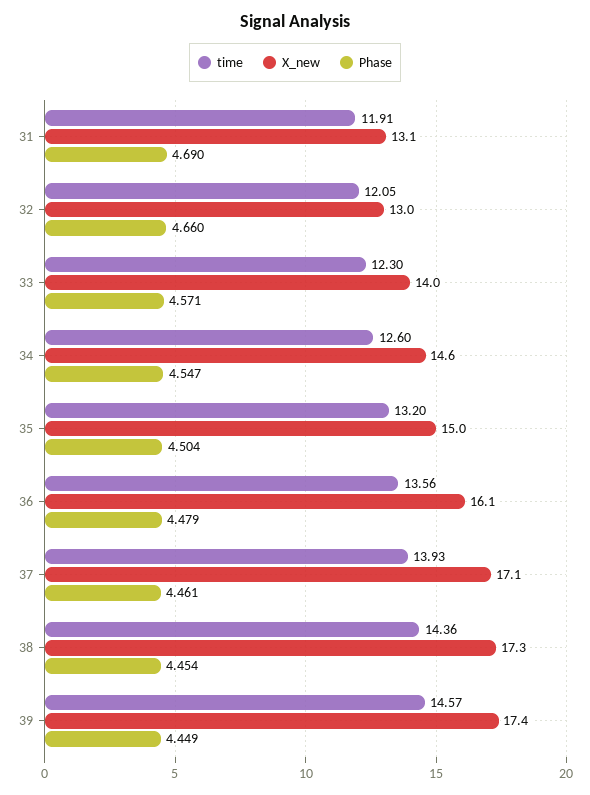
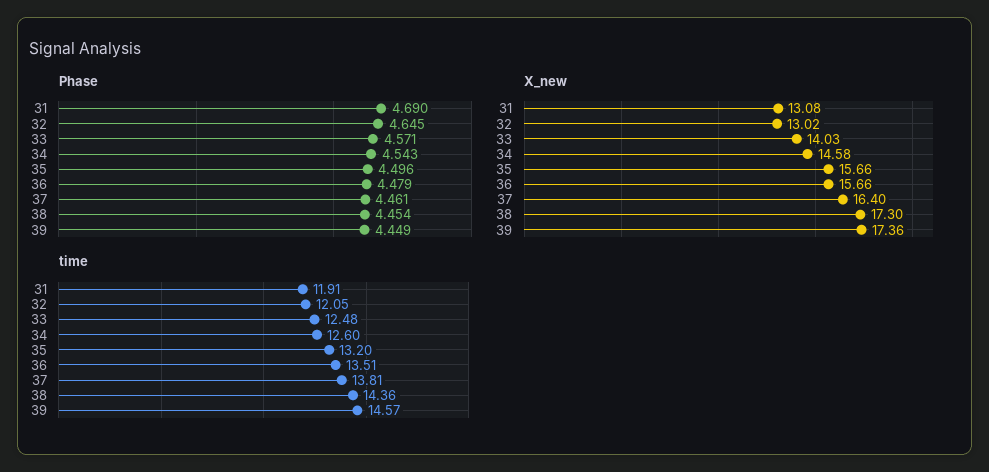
Phase, 32: 4.66 -> 4.645
time, 33: 12.3 -> 12.48
Phase, 34: 4.547 -> 4.543
X_new, 35: 15 -> 15.66
Phase, 35: 4.504 -> 4.496
time, 36: 13.56 -> 13.51
X_new, 36: 16.1 -> 15.66
time, 37: 13.93 -> 13.81
X_new, 37: 17.1 -> 16.4

